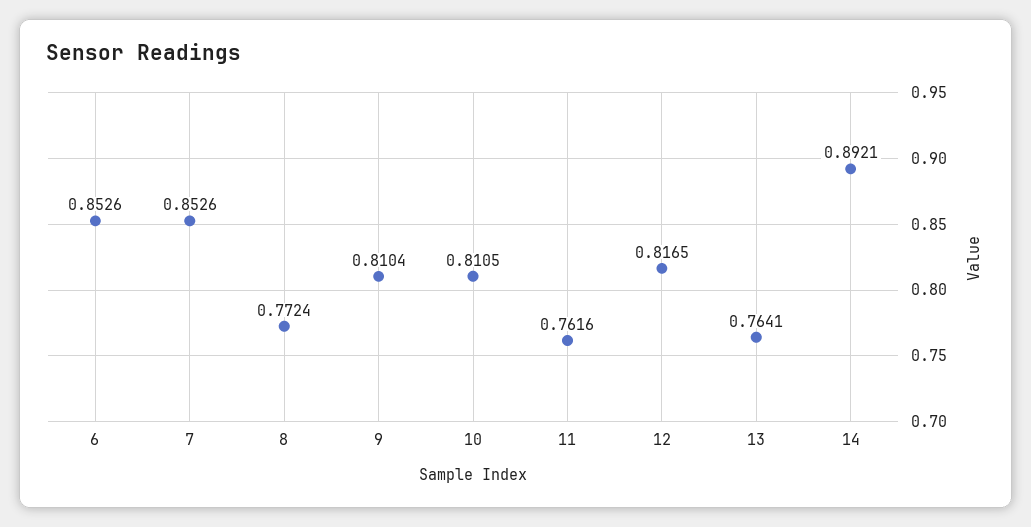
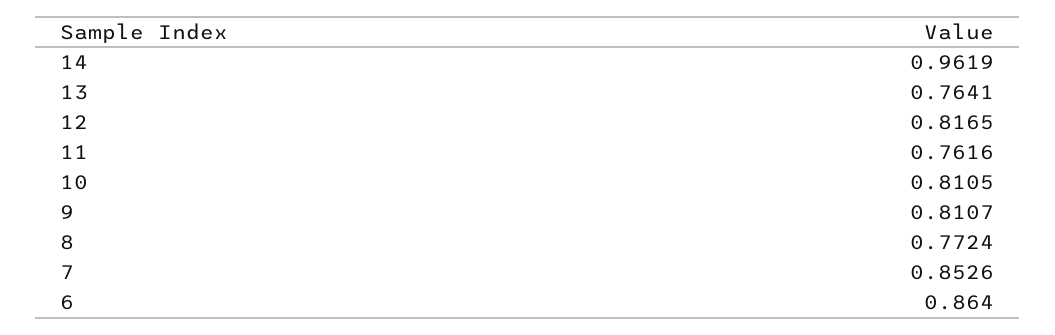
6: 0.8526 -> 0.864
9: 0.8104 -> 0.8107
14: 0.8921 -> 0.9619

